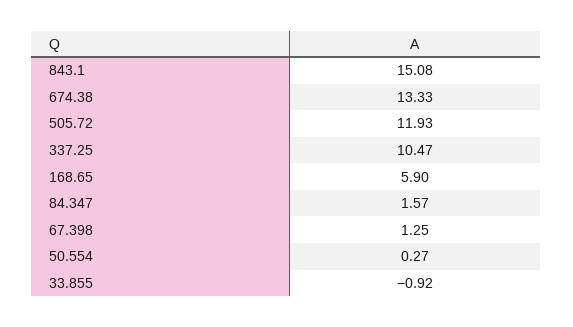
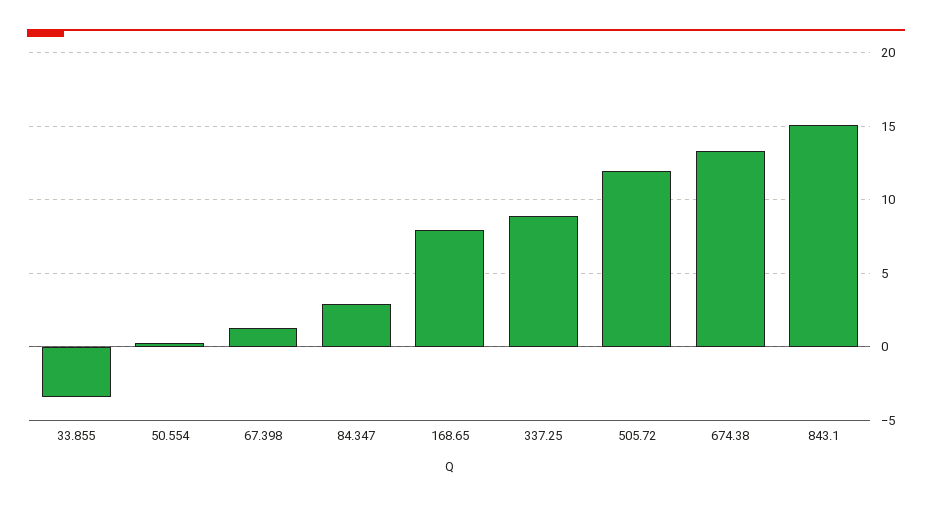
337.25: 10.47 -> 9
168.65: 5.9 -> 8
84.347: 1.57 -> 3
33.855: -0.92 -> -3.5

